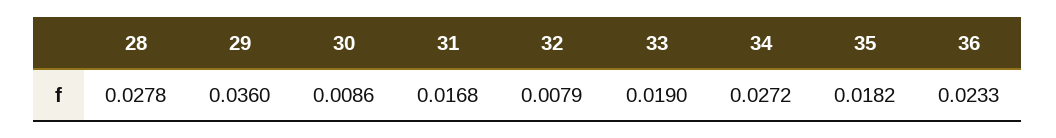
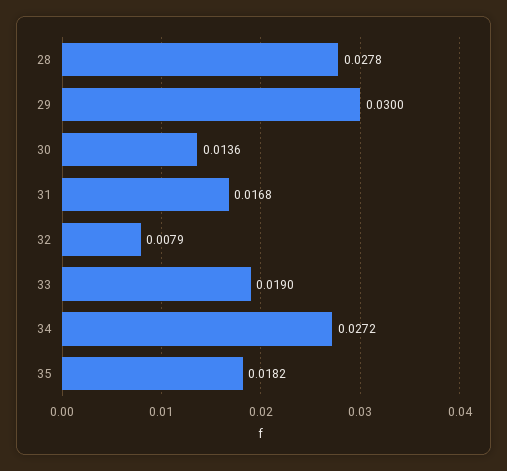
29: 0.036 -> 0.03
30: 0.0086 -> 0.0136
36: 0.0233 -> none

